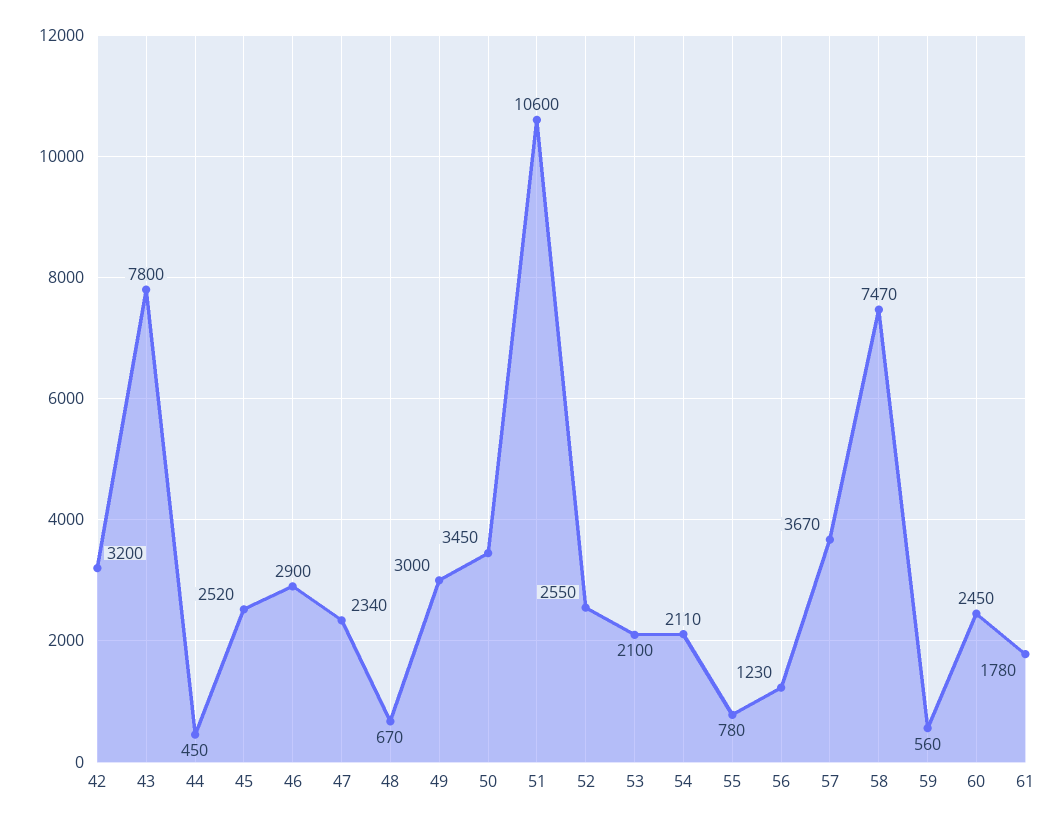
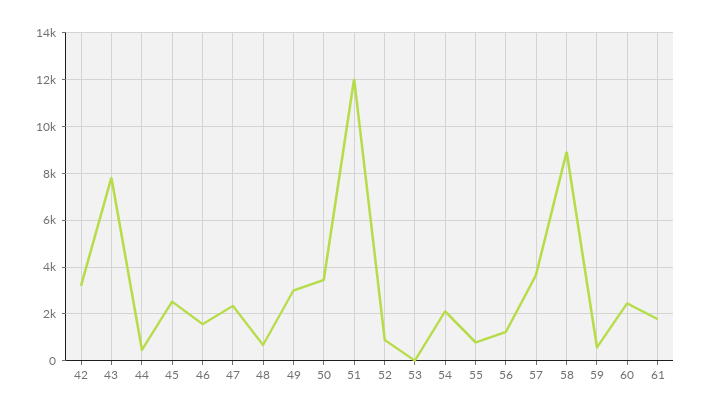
46: 2900 -> 1500
51: 10600 -> 12000
52: 2550 -> 1000
53: 2100 -> 0
58: 7470 -> 9000

